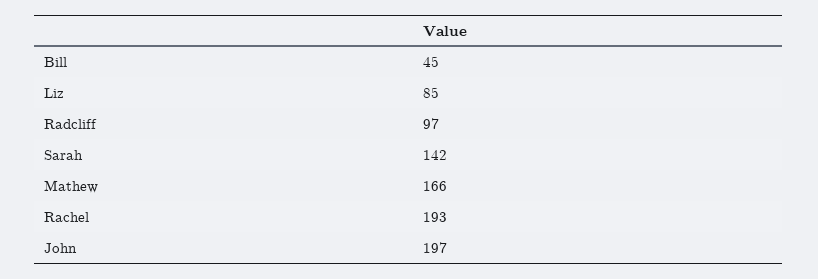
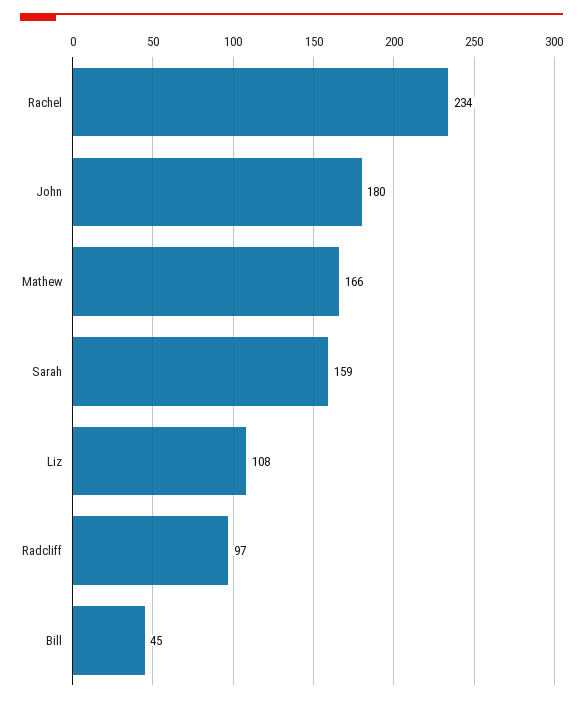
Liz: 85 -> 108
Sarah: 142 -> 159
Rachel: 193 -> 234
John: 197 -> 180

